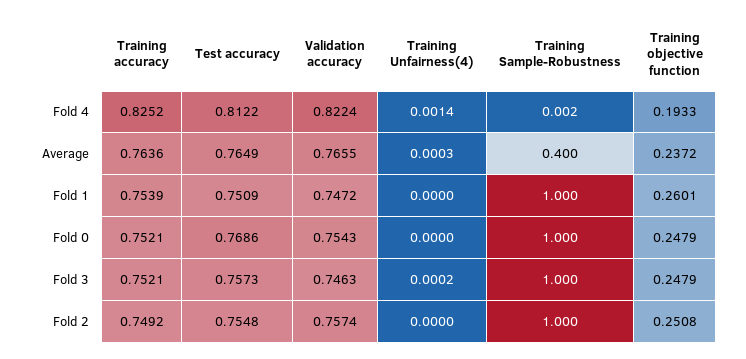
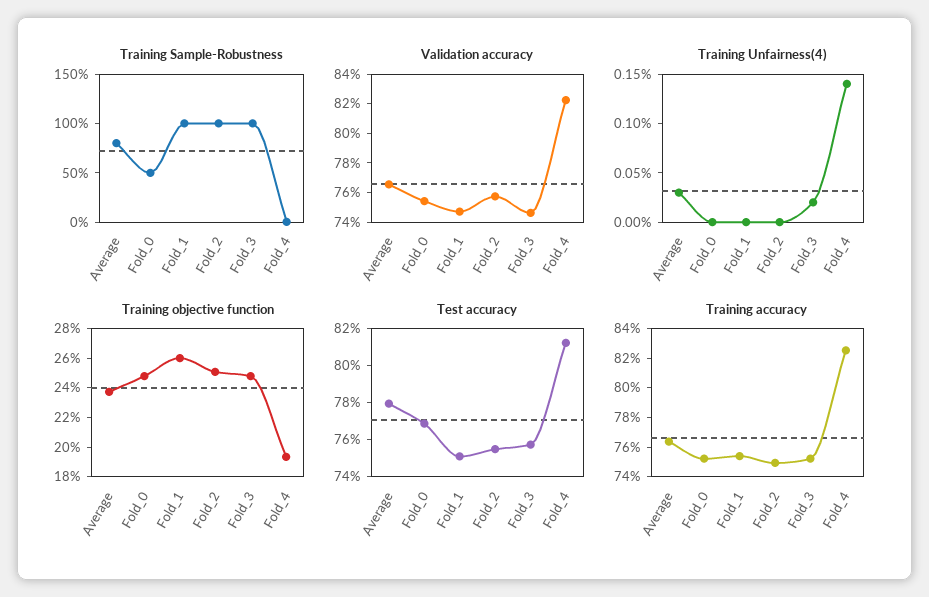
Test accuracy, Average: 0.7649 -> 0.78
Training Sample-Robustness, Average: 0.4 -> 0.8
Training Sample-Robustness, Fold 0: 1 -> 0.5

